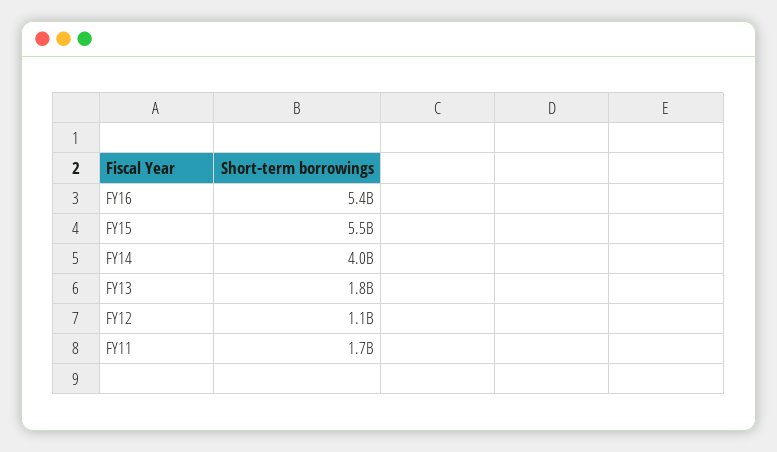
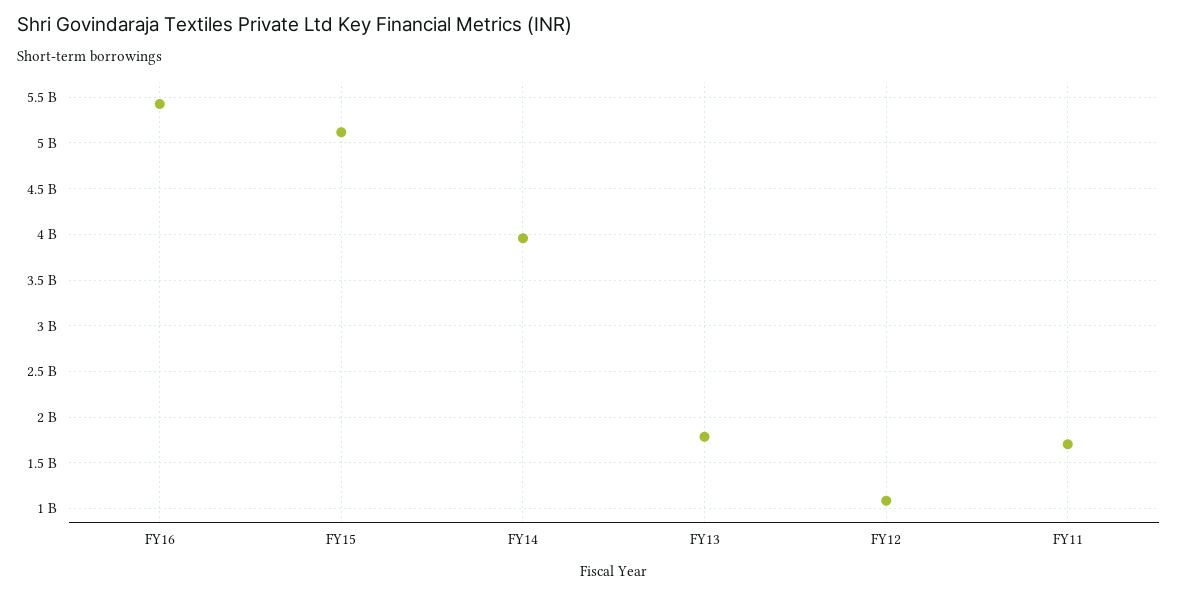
FY15: 5500000000 -> 5100000000

